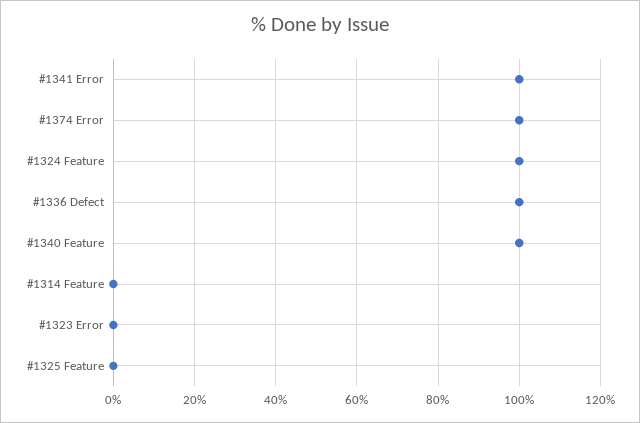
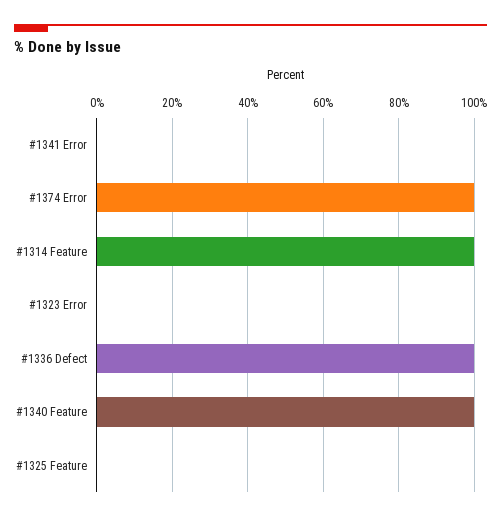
#1341 Error: 100 -> 0
#1324 Feature: 100 -> none
#1314 Feature: 0 -> 100

